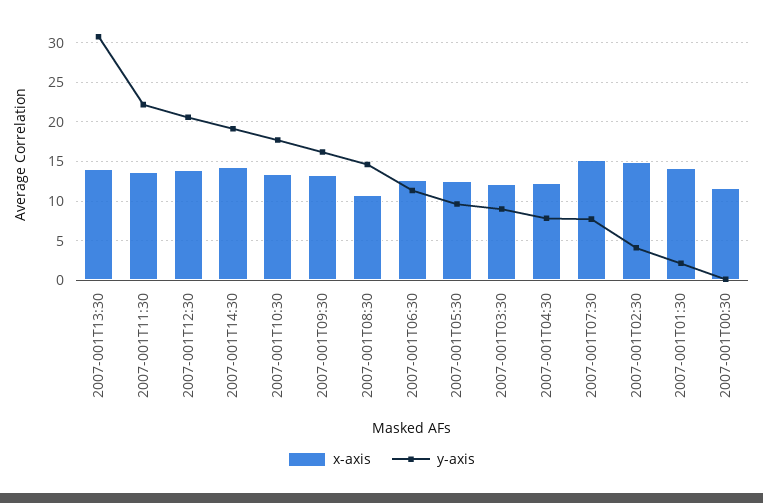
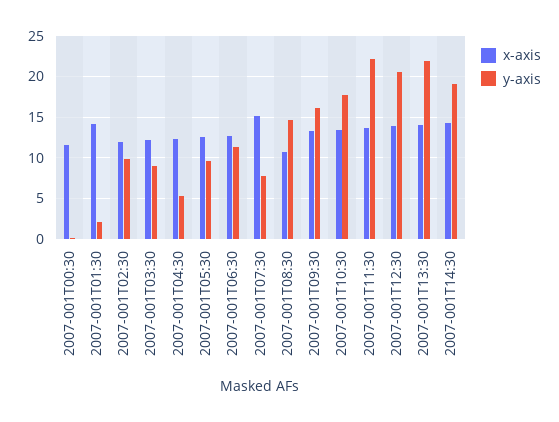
y-axis, 2007-001T13:30: 31 -> 22
y-axis, 2007-001T04:30: 8 -> 5
x-axis, 2007-001T02:30: 15 -> 12
y-axis, 2007-001T02:30: 4 -> 10

